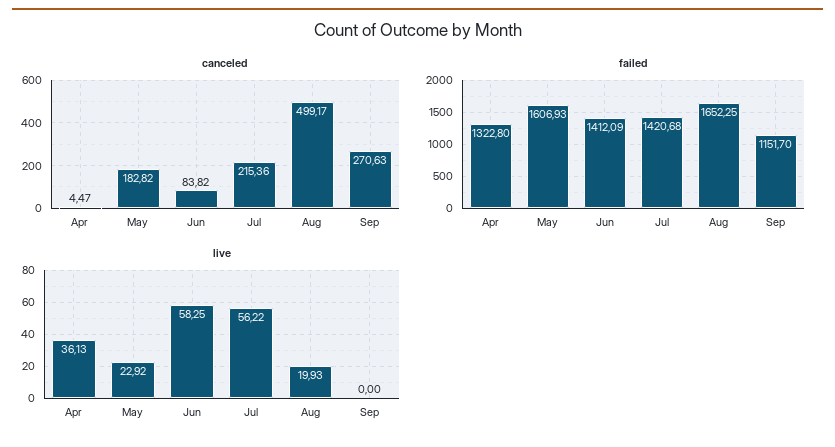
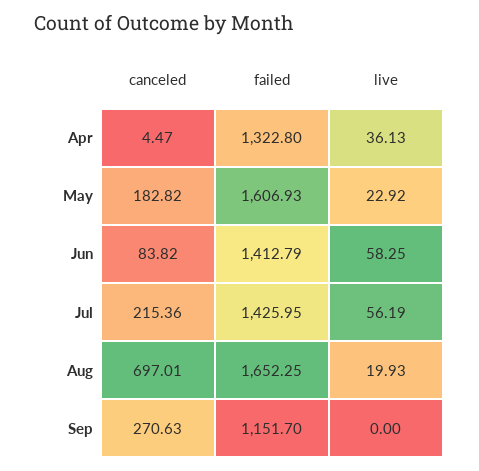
canceled, Aug: 499.17 -> 697.01
failed, Jun: 1412.09 -> 1412.79
failed, Jul: 1420.68 -> 1425.95
live, Jul: 56.22 -> 56.19

